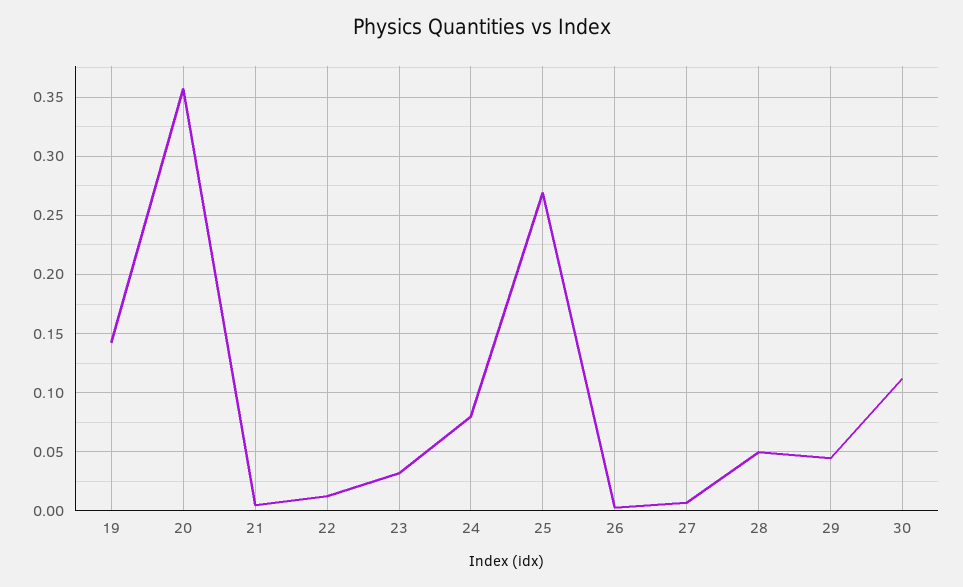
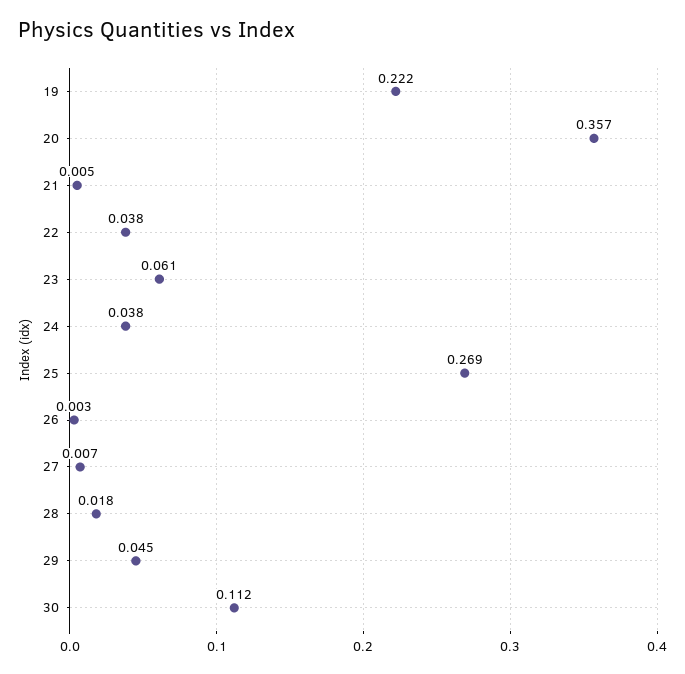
19: 0.14 -> 0.222
22: 0.01 -> 0.038
23: 0.03 -> 0.061
24: 0.08 -> 0.038
28: 0.05 -> 0.018

